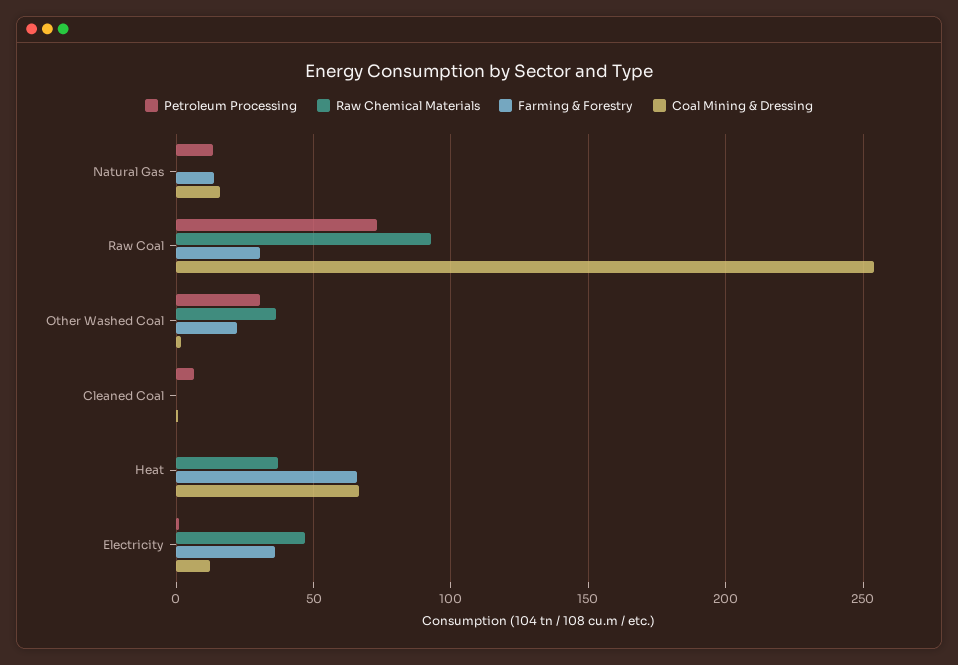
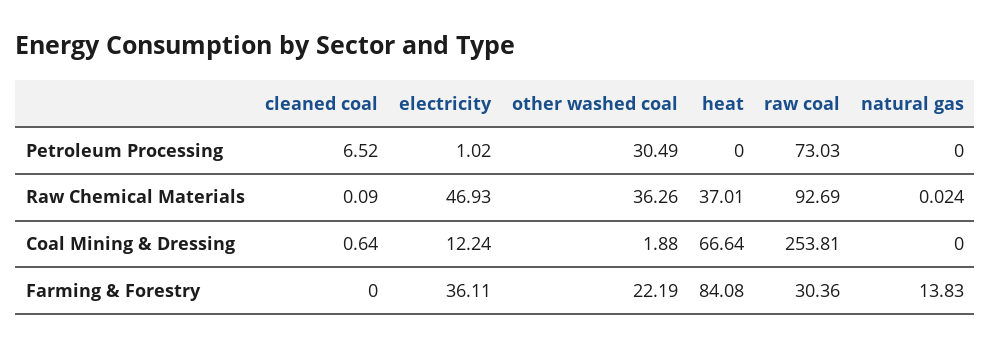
Petroleum Processing, Natural Gas: 15 -> 0
Coal Mining & Dressing, Natural Gas: 15 -> 0
Farming & Forestry, Heat: 65 -> 84.08

